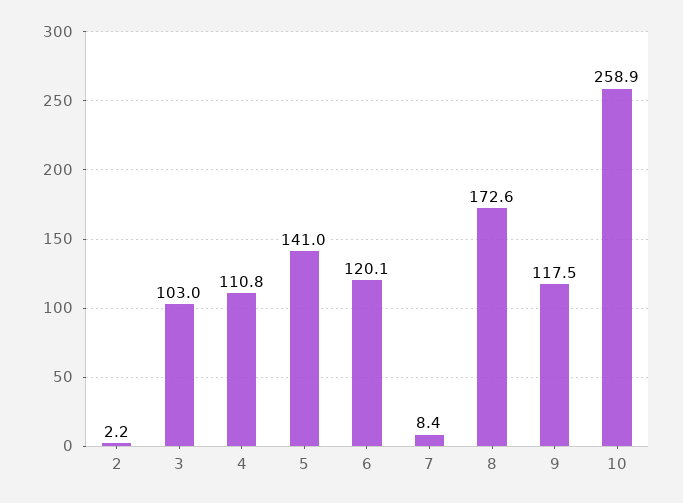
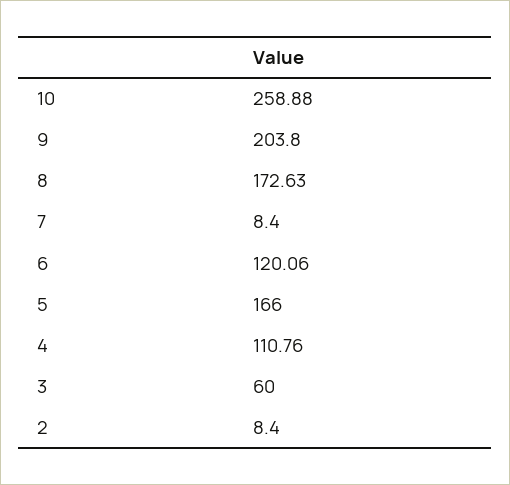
2: 2.2 -> 8.4
3: 103 -> 60
5: 141 -> 166
9: 117.5 -> 203.8

